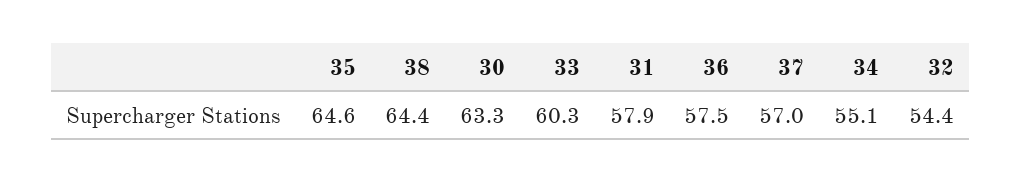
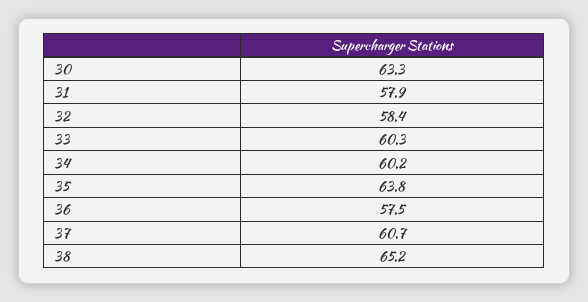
35: 64.6 -> 63.8
38: 64.4 -> 65.2
37: 57 -> 60.7
34: 55.1 -> 60.2
32: 54.4 -> 58.4

